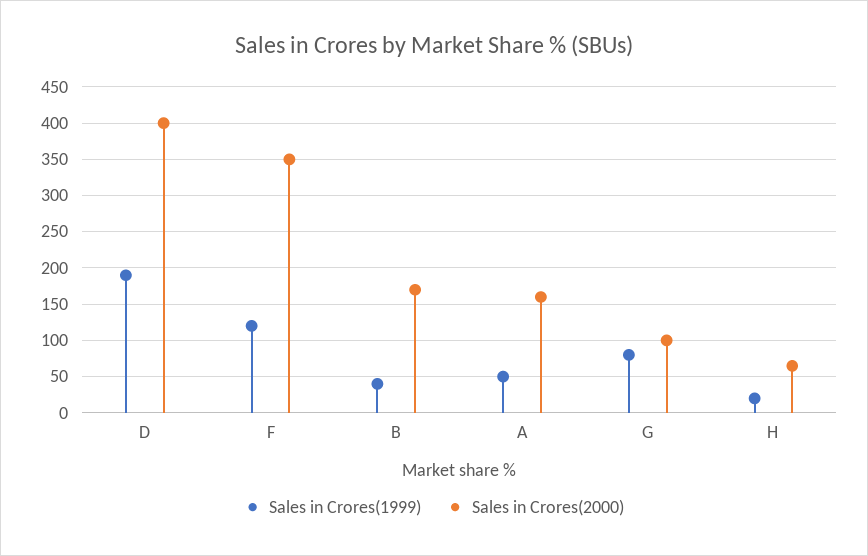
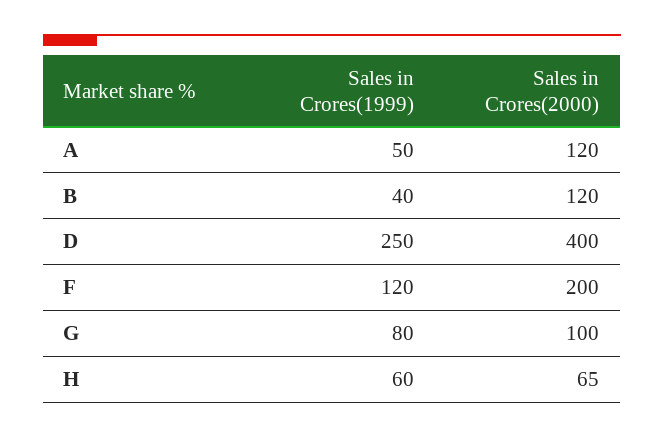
Sales in Crores(1999), D: 190 -> 250
Sales in Crores(2000), F: 350 -> 200
Sales in Crores(2000), B: 170 -> 120
Sales in Crores(2000), A: 160 -> 120
Sales in Crores(1999), H: 20 -> 60

